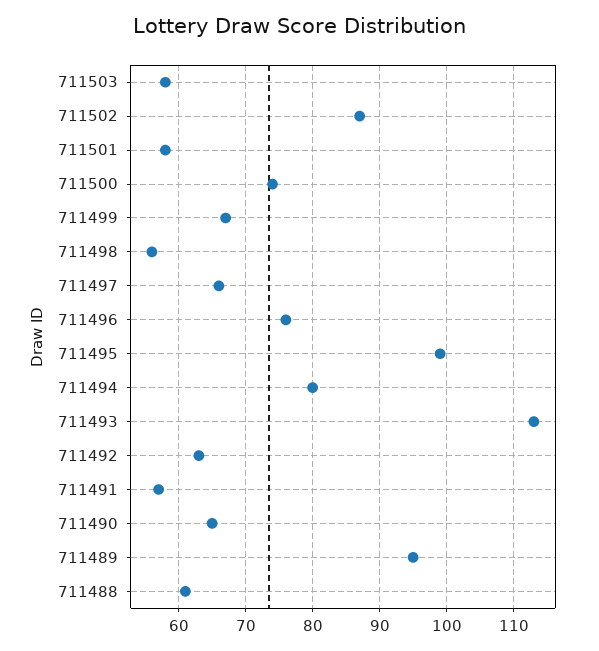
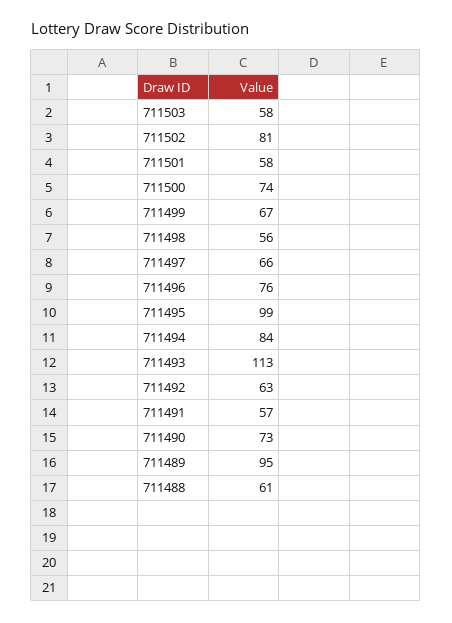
711502: 87 -> 81
711494: 80 -> 84
711490: 65 -> 73

